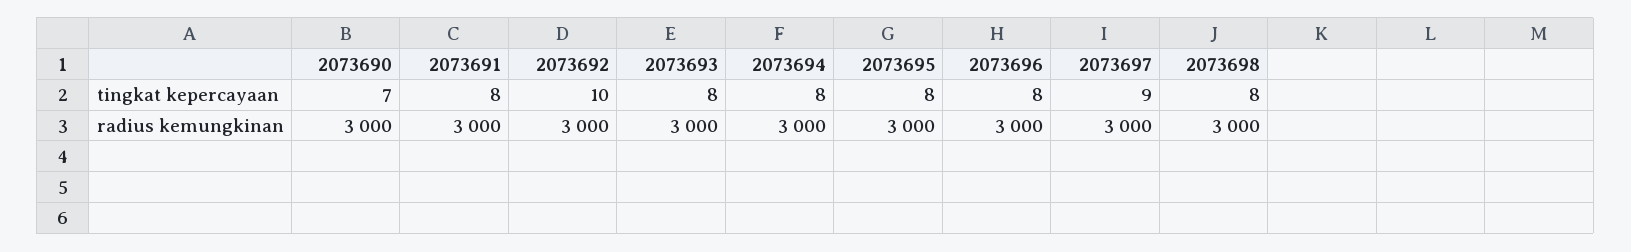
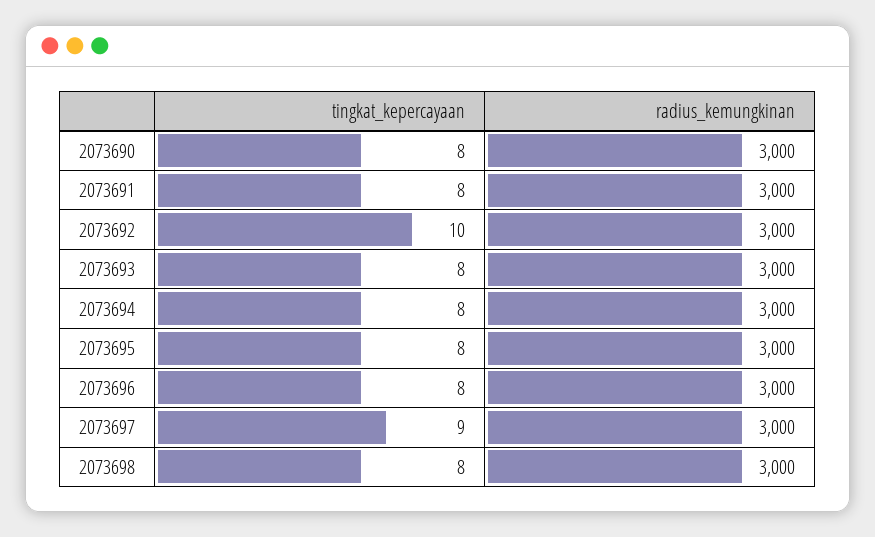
2073690, tingkat kepercayaan: 7 -> 8

